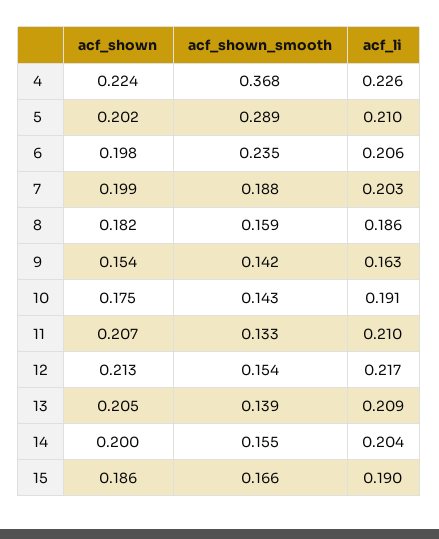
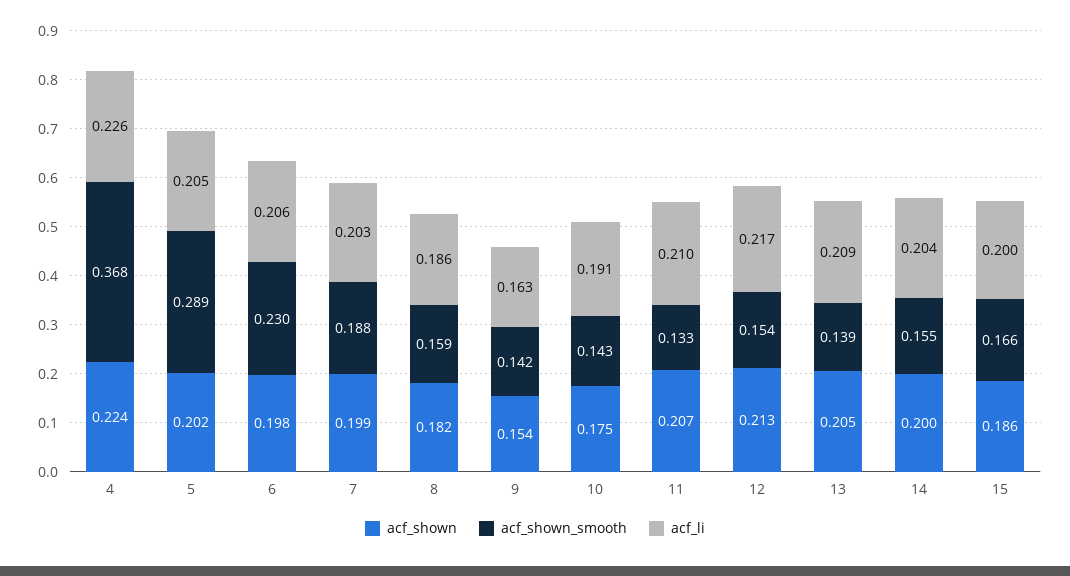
acf_li, 5: 0.21 -> 0.205
acf_shown_smooth, 6: 0.235 -> 0.23
acf_li, 15: 0.19 -> 0.2

